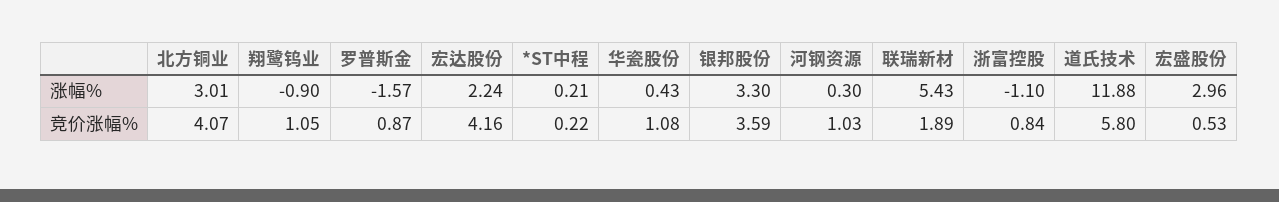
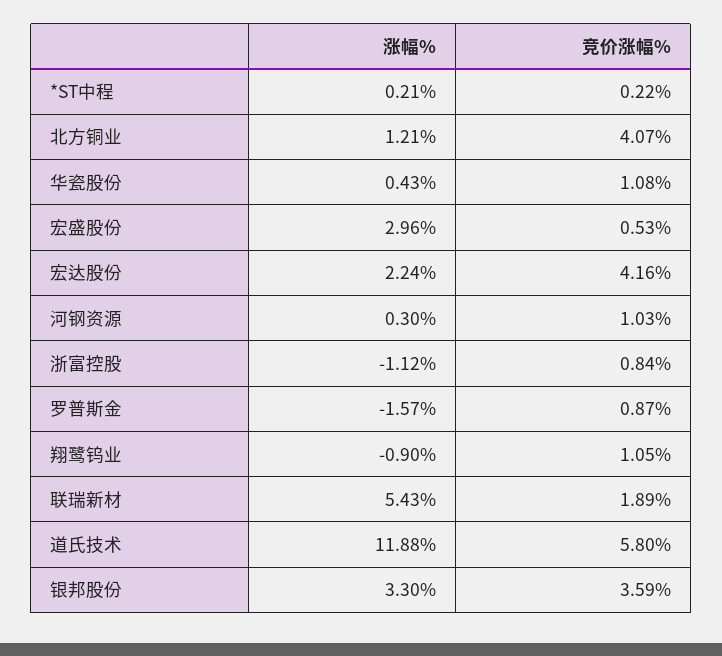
北方铜业, 涨幅%: 3.01 -> 1.21
浙富控股, 涨幅%: -1.1 -> -1.12

